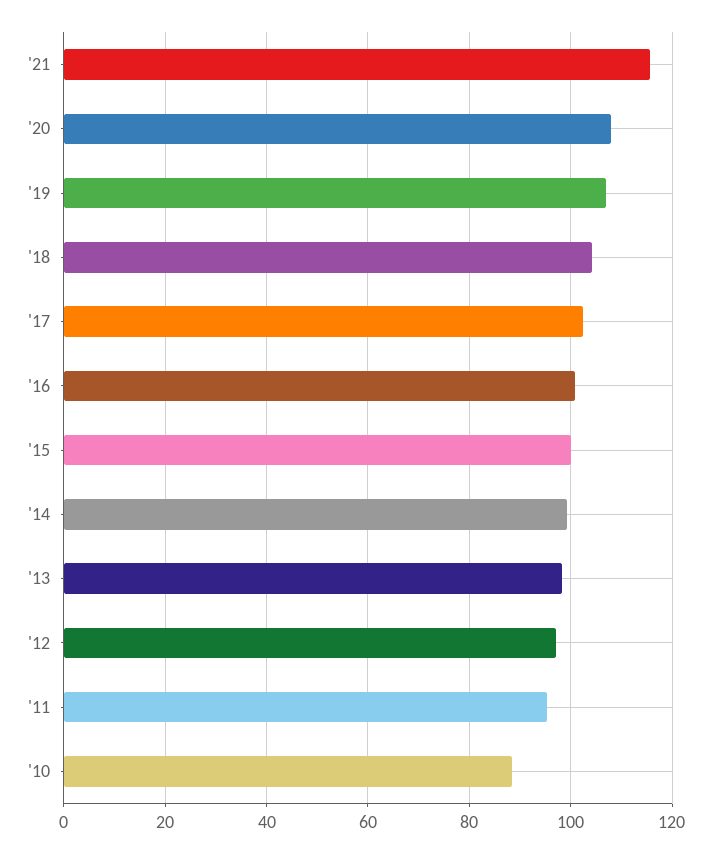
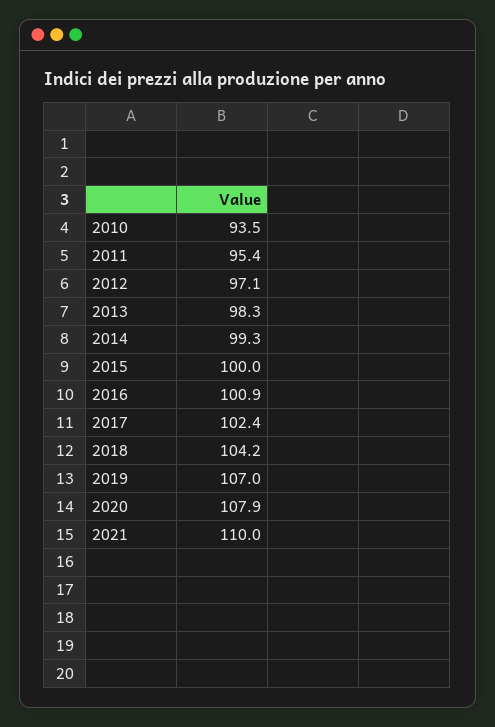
'21: 116 -> 110
'10: 88 -> 93.5

